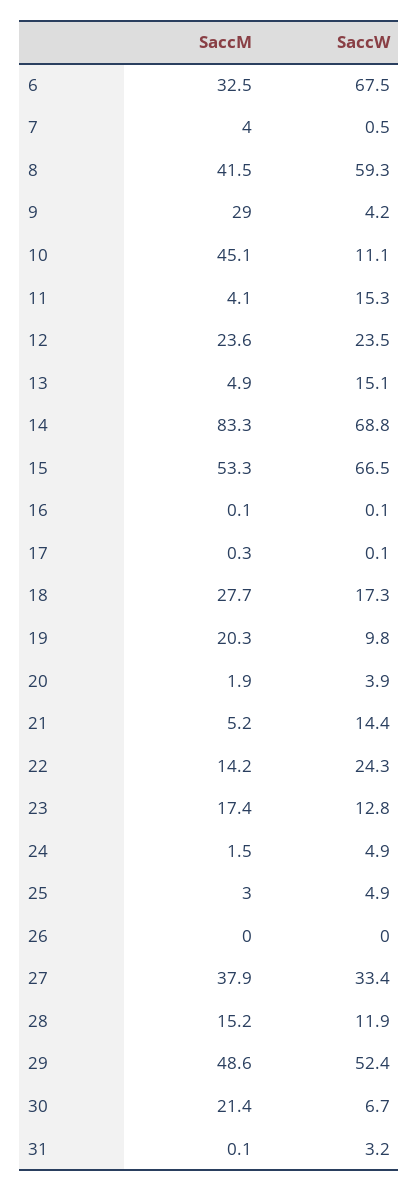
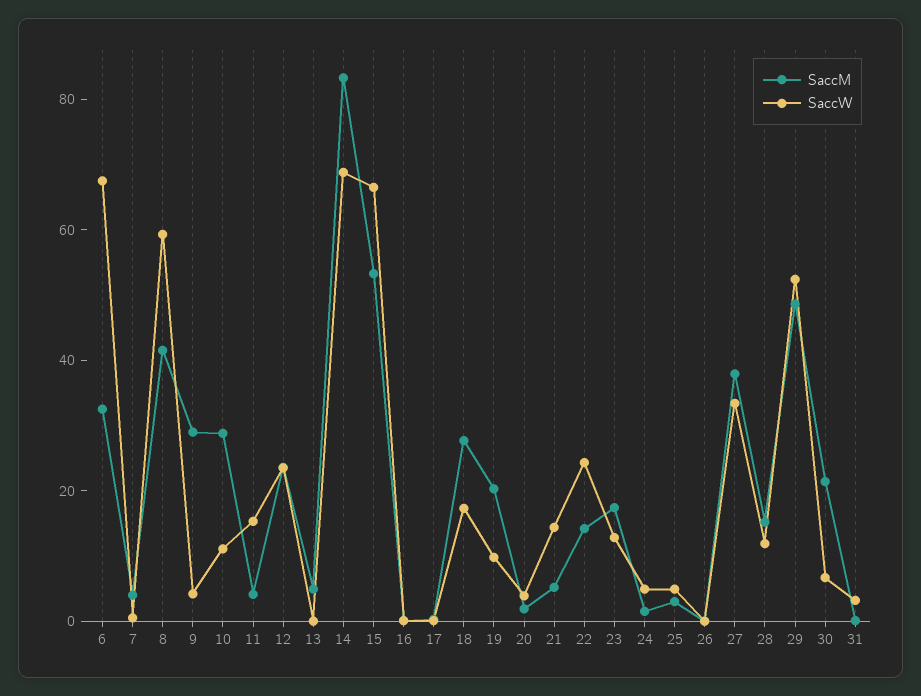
SaccM, 10: 45.1 -> 30
SaccW, 13: 15.1 -> 0

